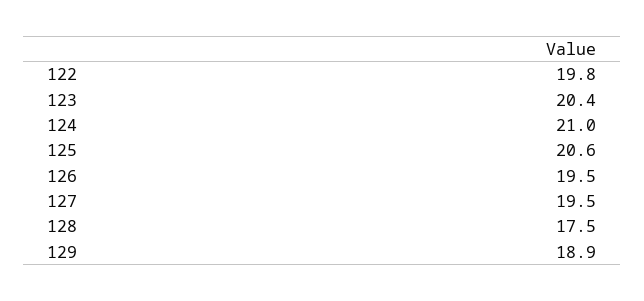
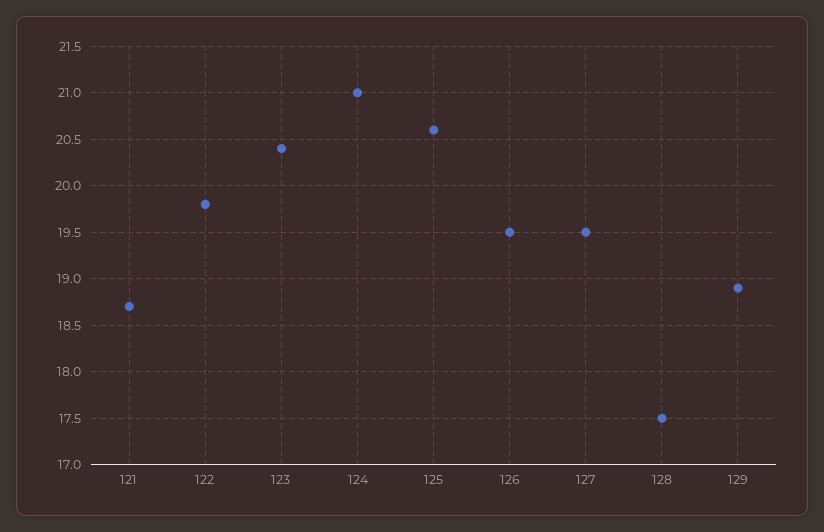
121: none -> 18.7

